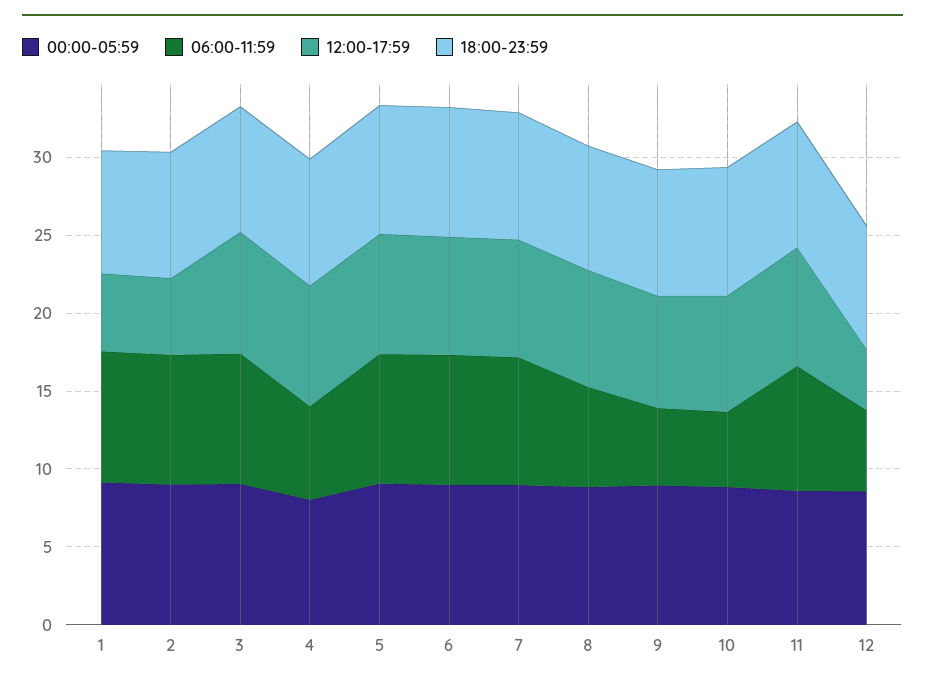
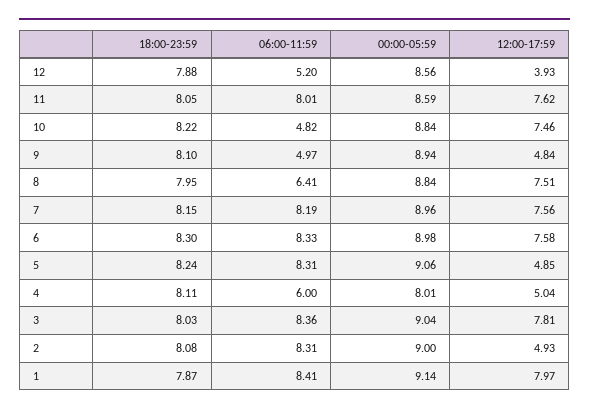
12:00-17:59, 1: 5 -> 7.97
12:00-17:59, 4: 8 -> 5.04
12:00-17:59, 5: 8 -> 4.85
12:00-17:59, 9: 7 -> 4.84

